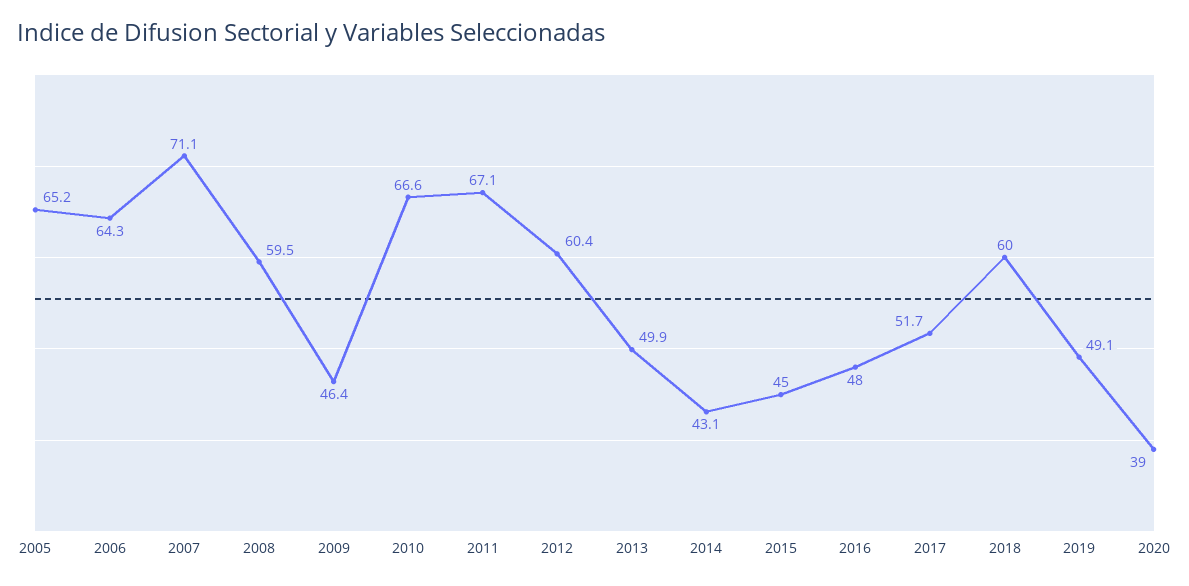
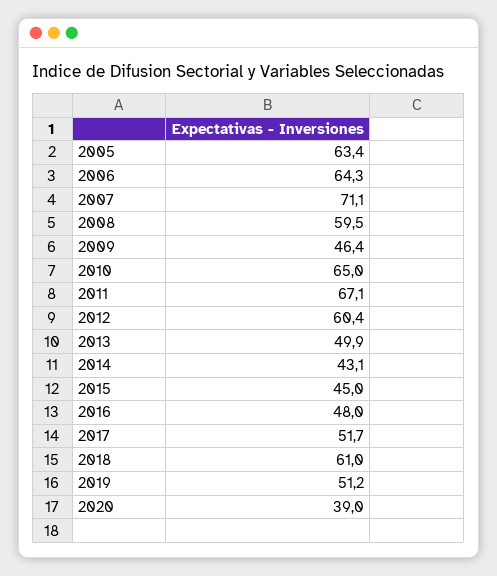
2005: 65.2 -> 63.4
2010: 66.6 -> 65
2018: 60 -> 61
2019: 49.1 -> 51.2

